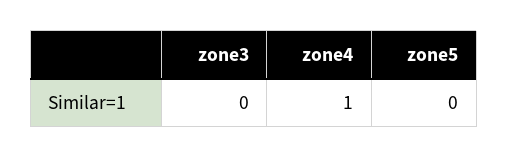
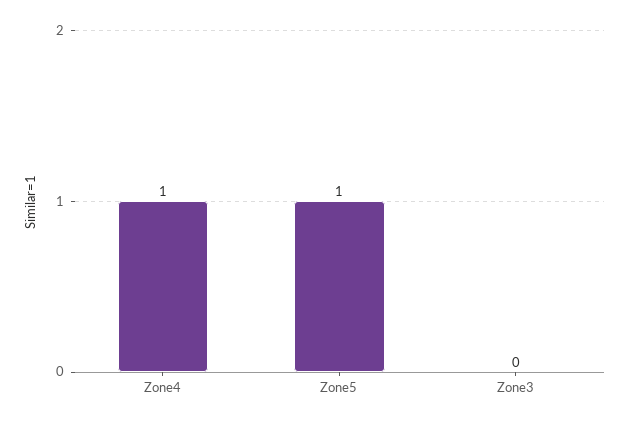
zone5: 0 -> 1

